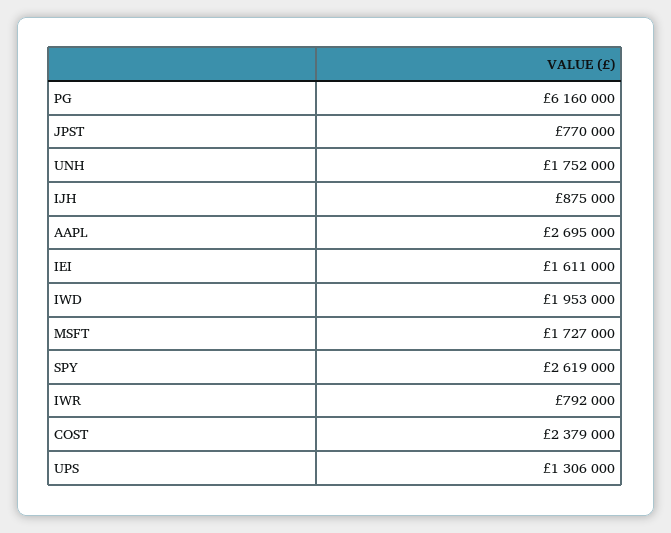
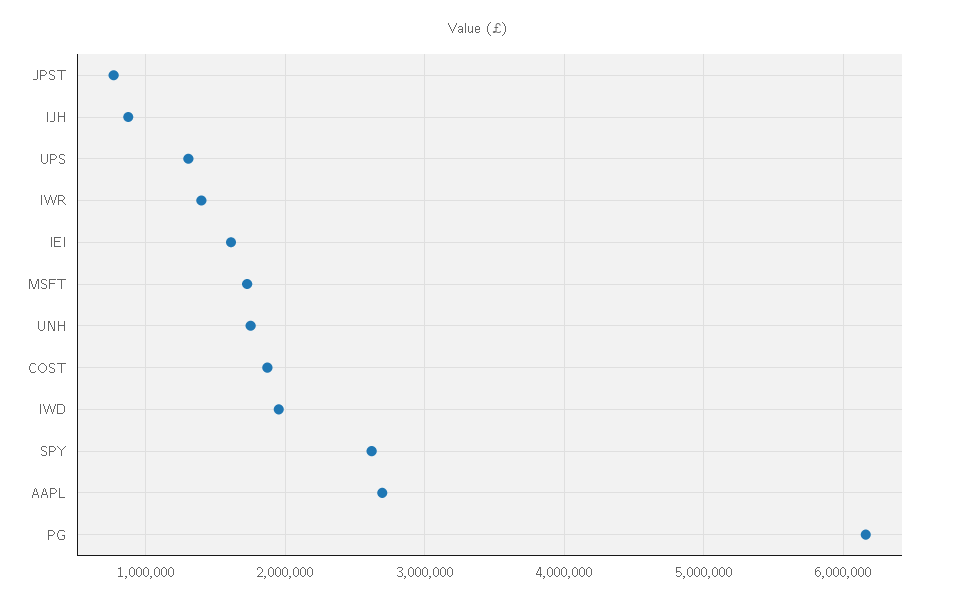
IWR: 792000 -> 1400000
COST: 2379000 -> 1900000

